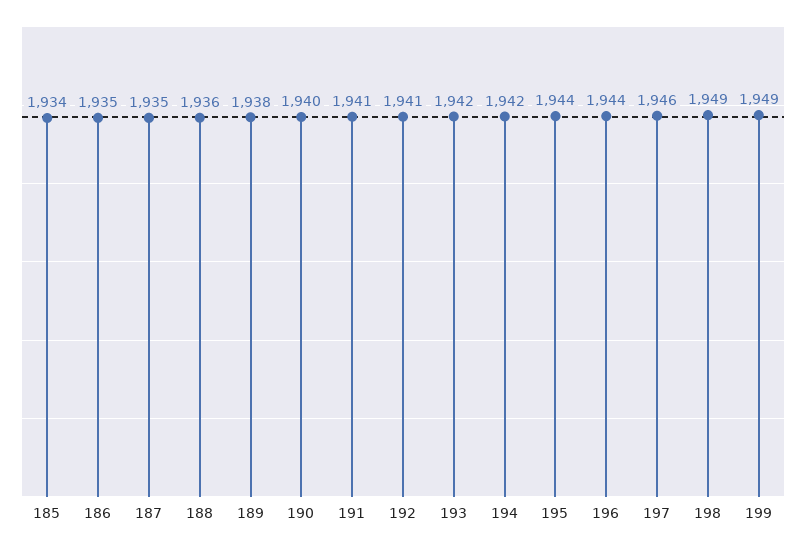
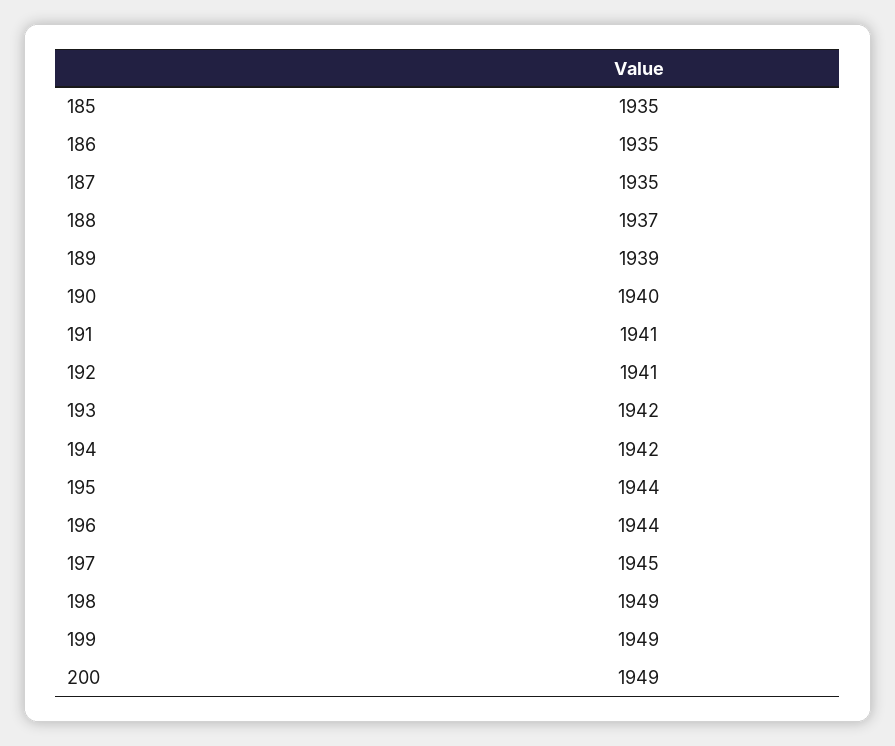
185: 1934 -> 1935
188: 1936 -> 1937
189: 1938 -> 1939
197: 1946 -> 1945
200: none -> 1949

